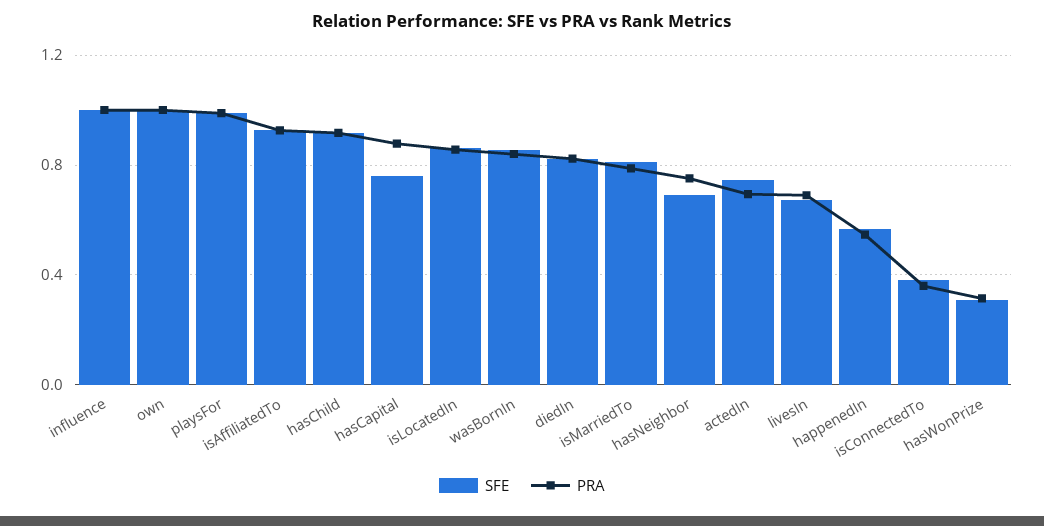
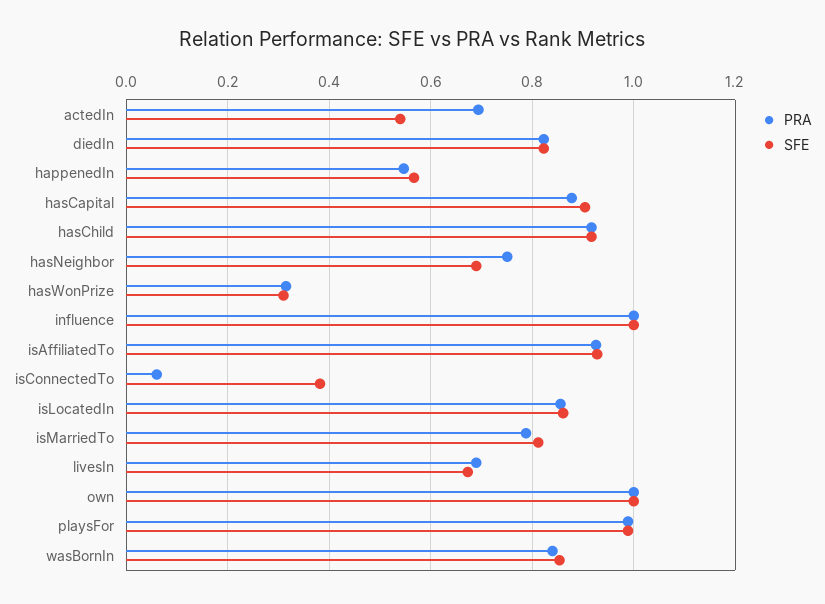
SFE, hasCapital: 0.75 -> 0.9
SFE, actedIn: 0.75 -> 0.54
PRA, isConnectedTo: 0.35 -> 0.06

